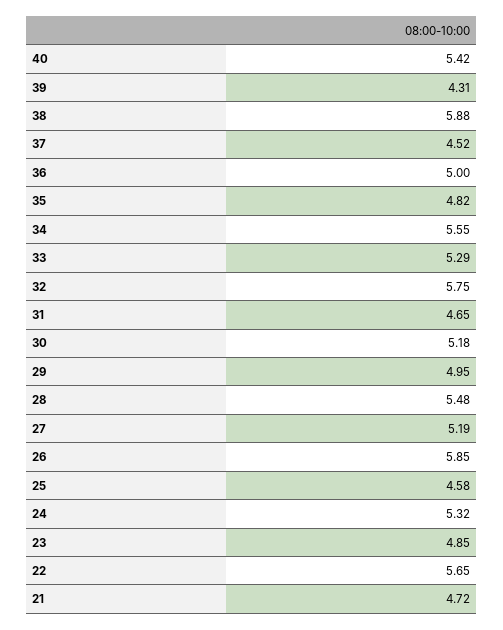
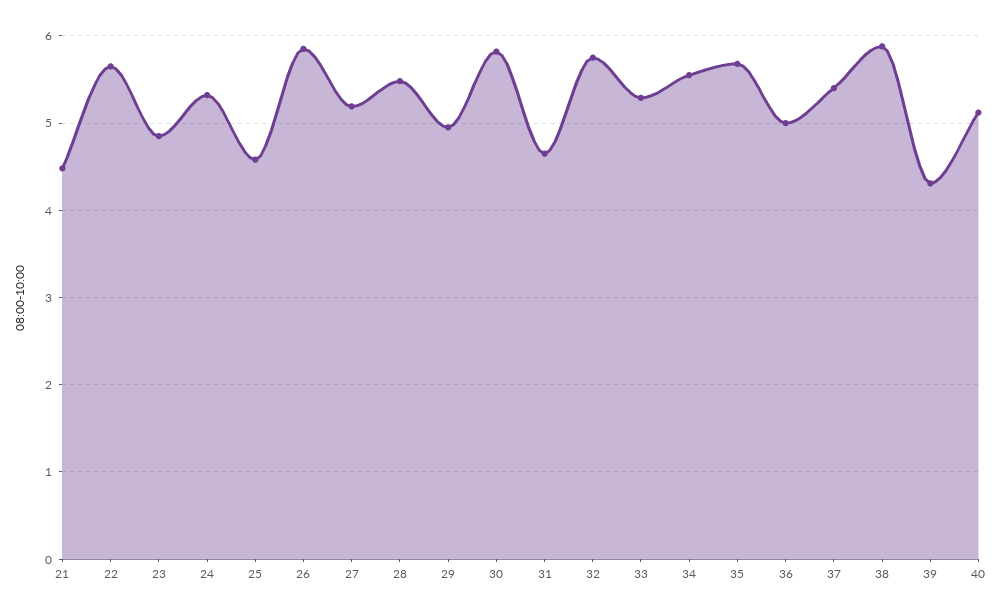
40: 5.42 -> 5.1
37: 4.52 -> 5.4
35: 4.82 -> 5.7
30: 5.18 -> 5.8
21: 4.72 -> 4.5

